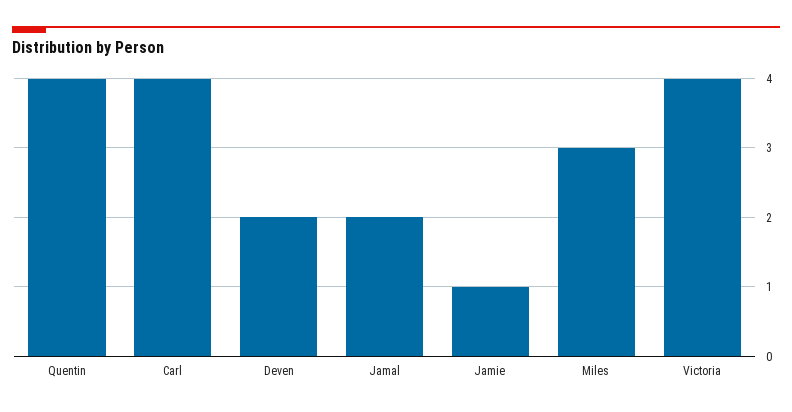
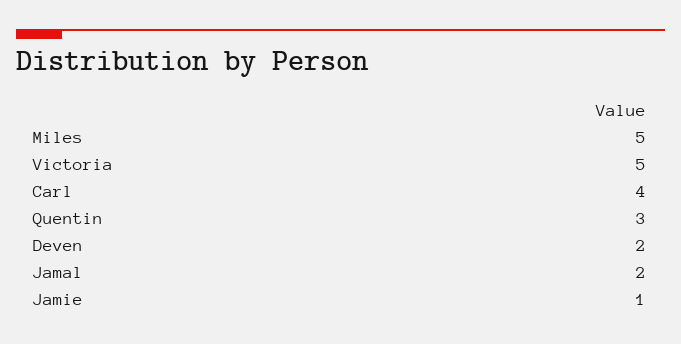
Quentin: 4 -> 3
Miles: 3 -> 5
Victoria: 4 -> 5

